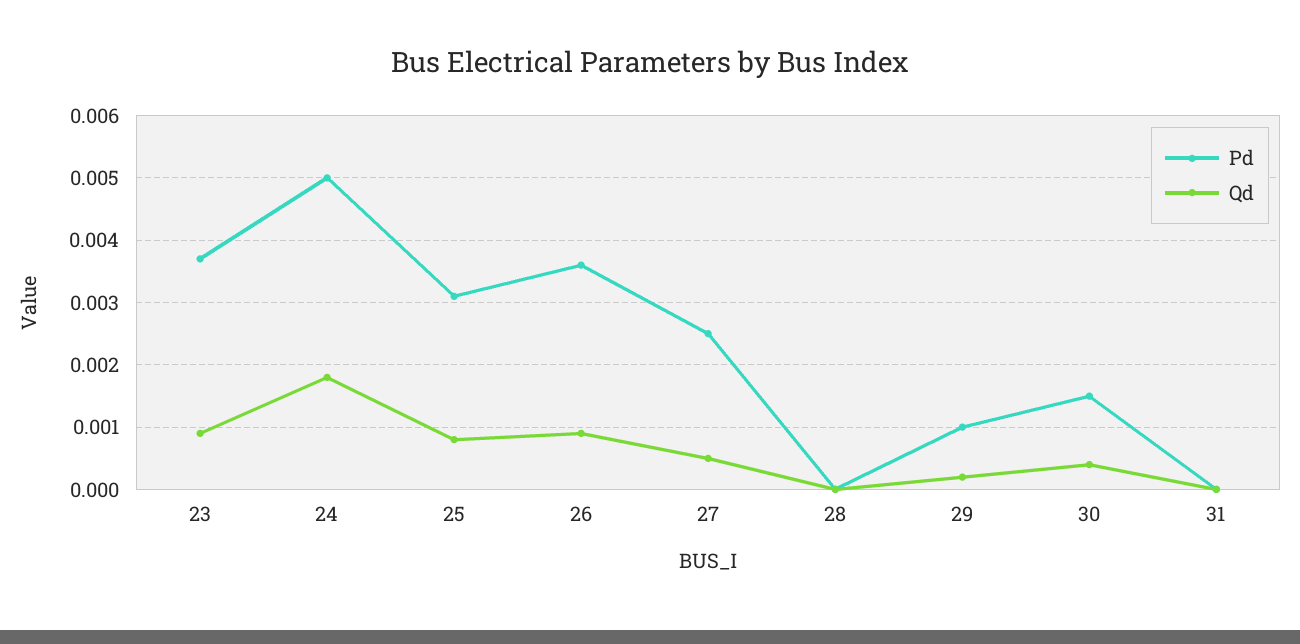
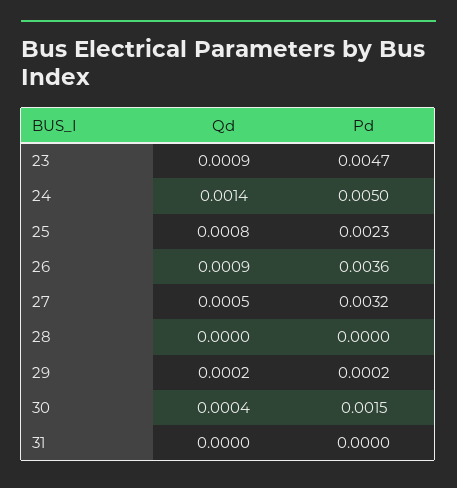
Pd, 23: 0.0037 -> 0.0047
Qd, 24: 0.0018 -> 0.0014
Pd, 25: 0.0031 -> 0.0023
Pd, 27: 0.0025 -> 0.0032
Pd, 29: 0.001 -> 0.0002

